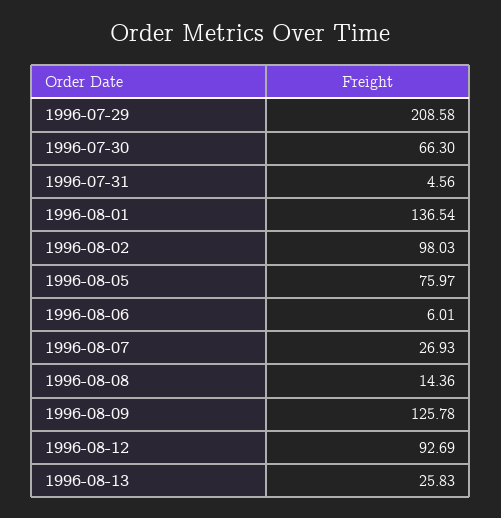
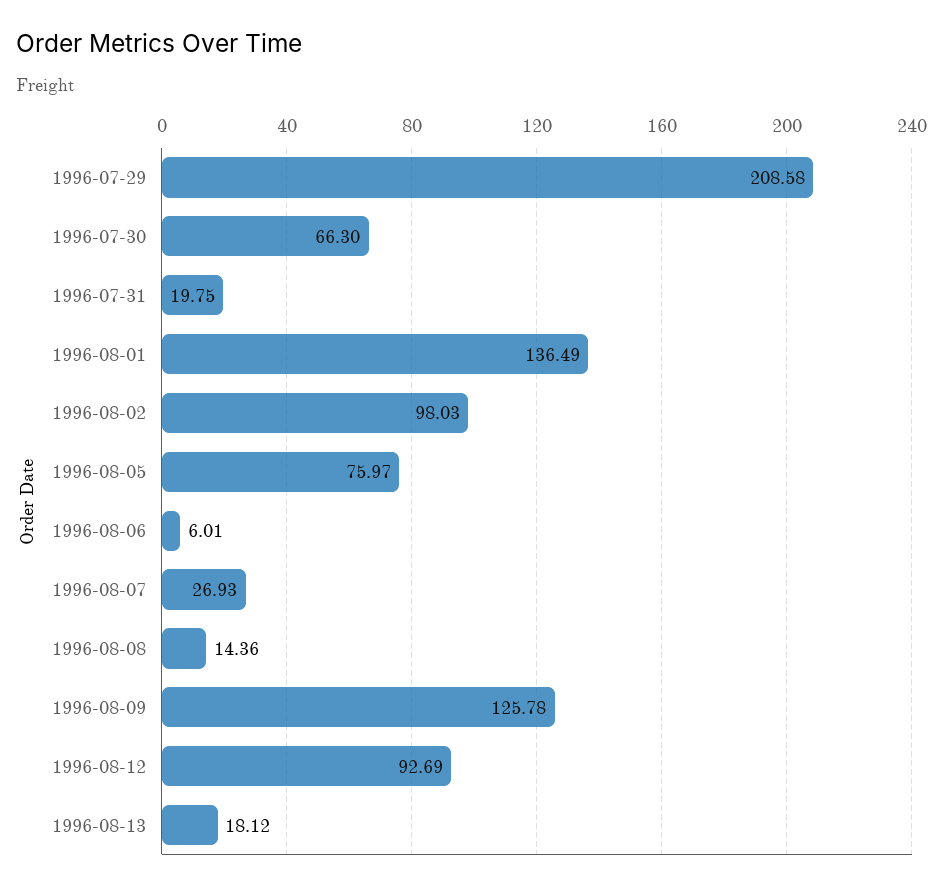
1996-07-31: 4.56 -> 19.75
1996-08-01: 136.54 -> 136.49
1996-08-13: 25.83 -> 18.12

